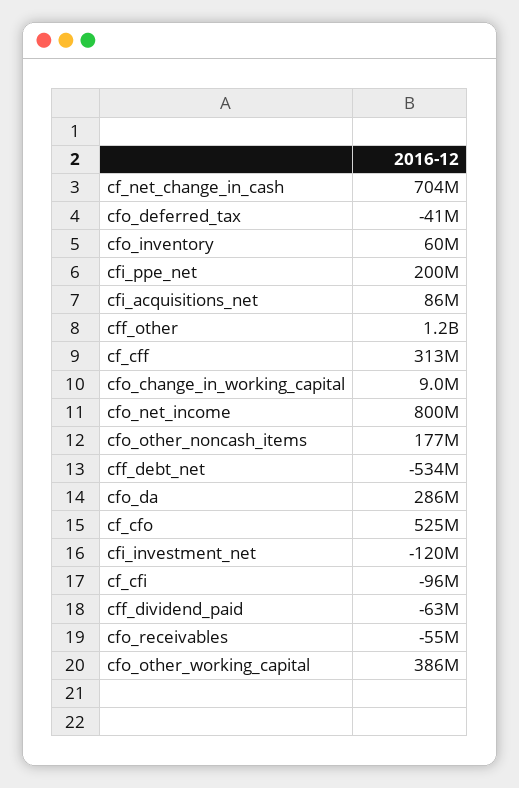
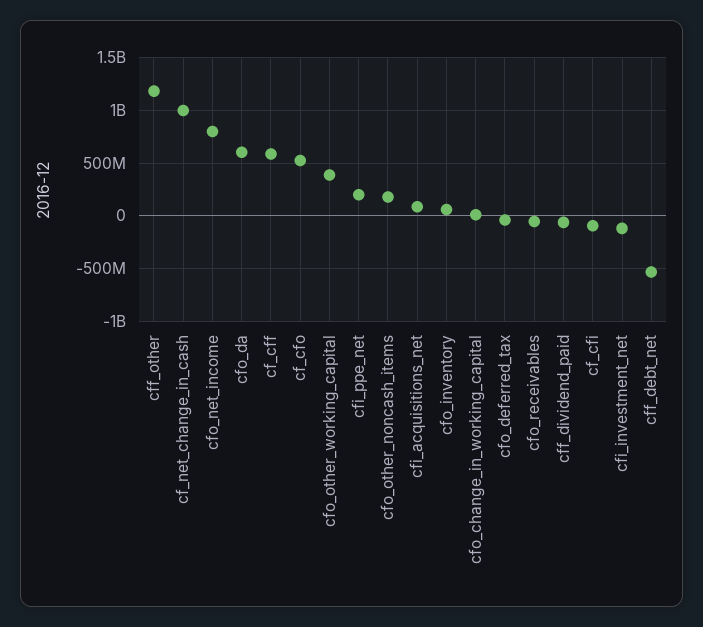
cf_net_change_in_cash: 704000000 -> 1000000000
cf_cff: 313000000 -> 600000000
cfo_da: 286000000 -> 600000000

